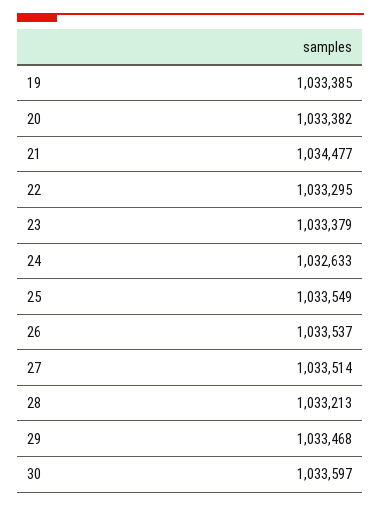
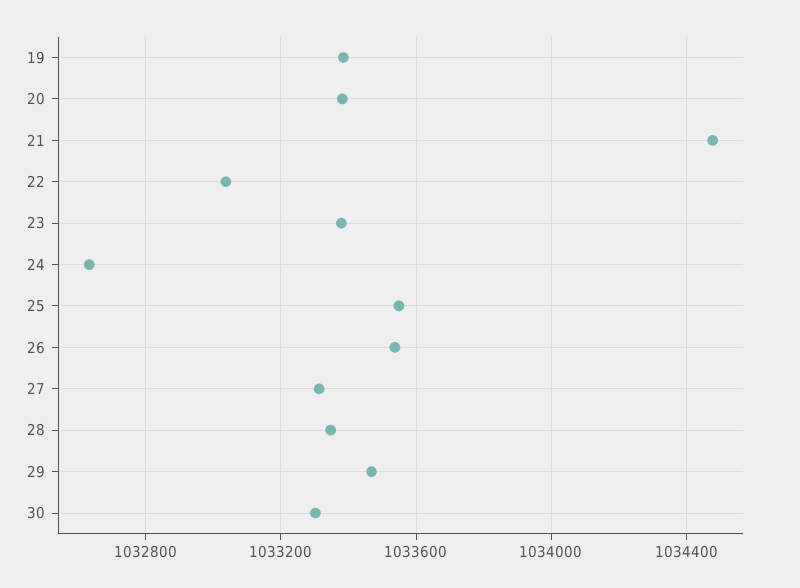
22: 1033295 -> 1033050
27: 1033514 -> 1033300
28: 1033213 -> 1033350
30: 1033597 -> 1033300

